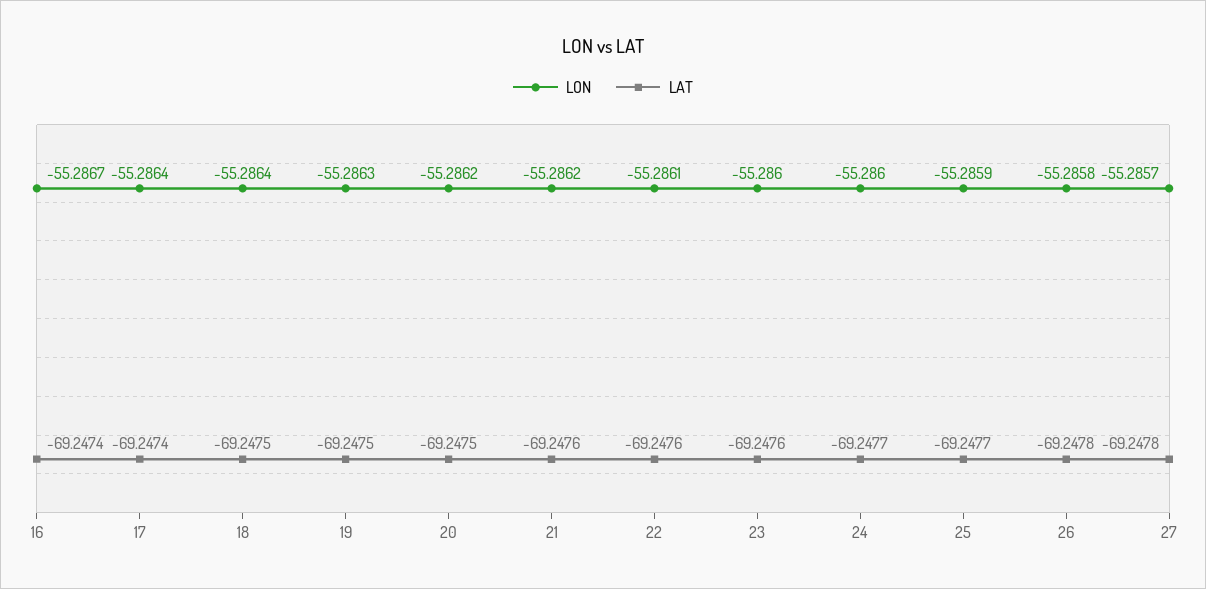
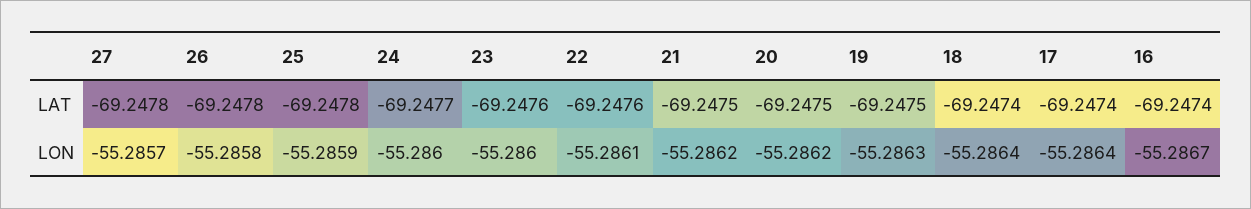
LAT, 18: -69.2475 -> -69.2474
LAT, 21: -69.2476 -> -69.2475
LAT, 25: -69.2477 -> -69.2478

